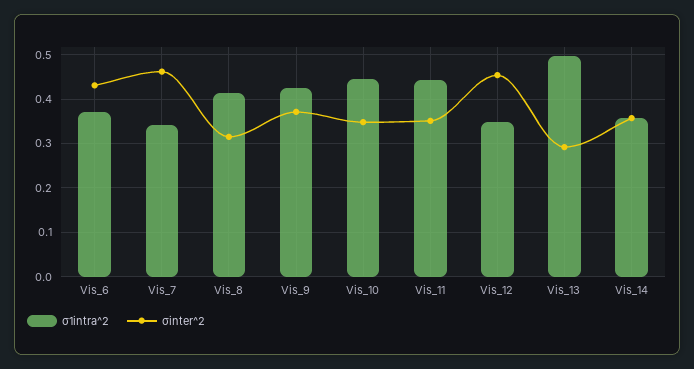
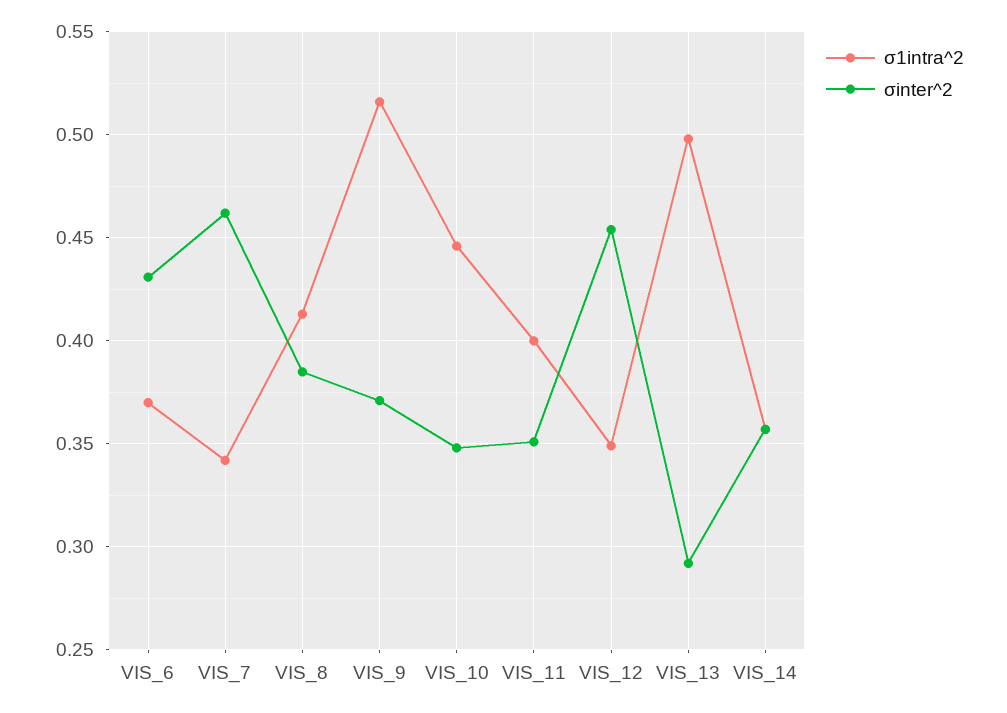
σinter^2, Vis_8: 0.32 -> 0.385
σ1intra^2, Vis_9: 0.42 -> 0.515
σ1intra^2, Vis_11: 0.44 -> 0.4

